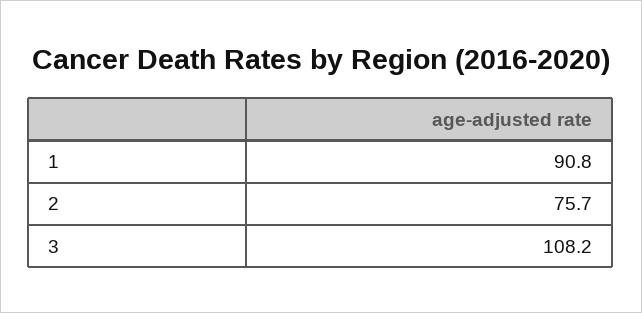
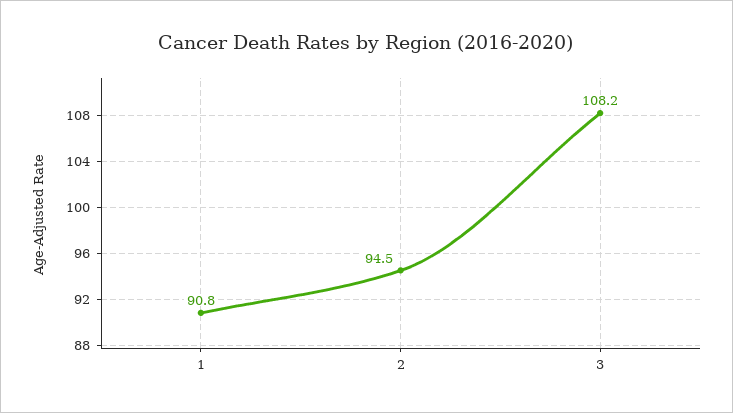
2: 75.7 -> 94.5

